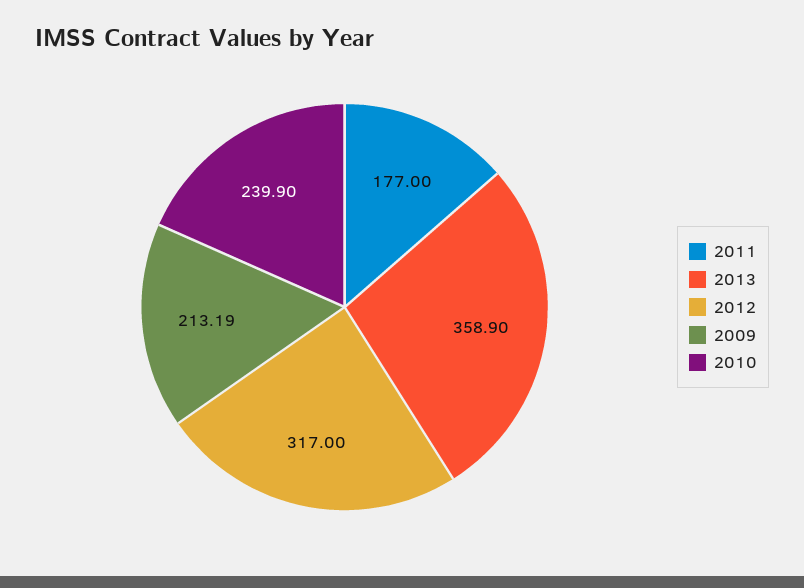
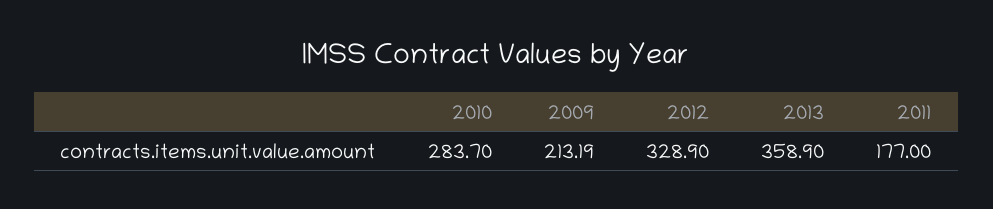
2012: 317 -> 328.9
2010: 239.9 -> 283.7

